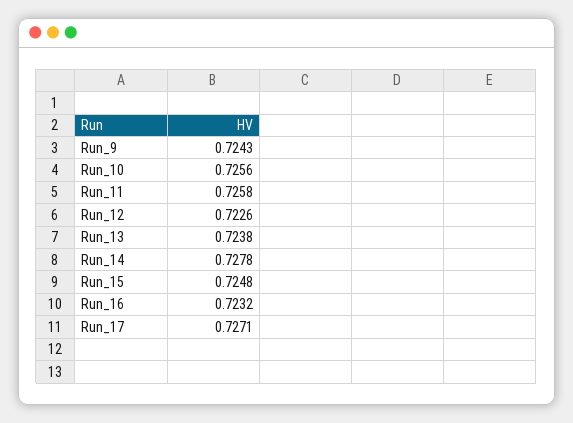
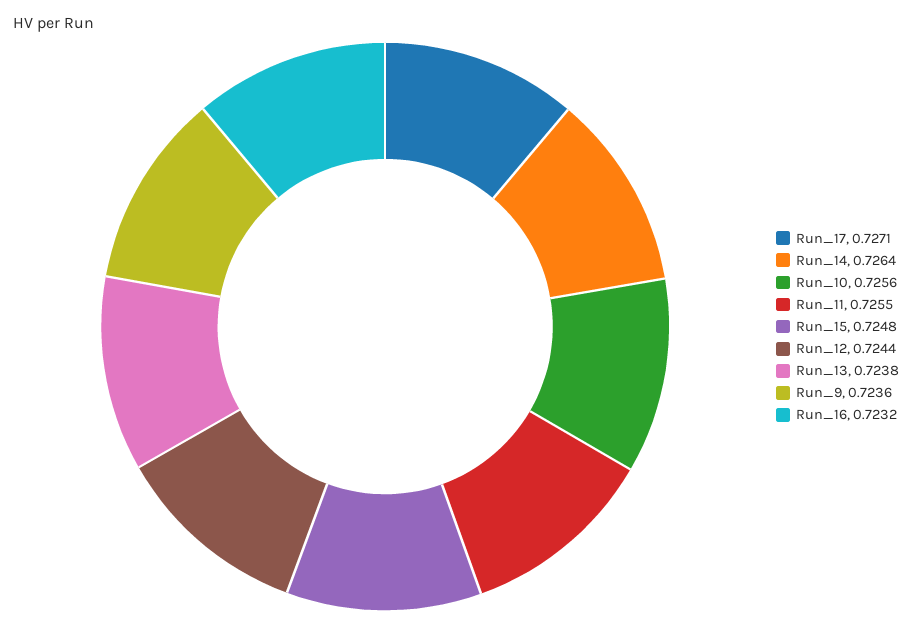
Run_9: 0.7243 -> 0.7236
Run_11: 0.7258 -> 0.7255
Run_12: 0.7226 -> 0.7244
Run_14: 0.7278 -> 0.7264

